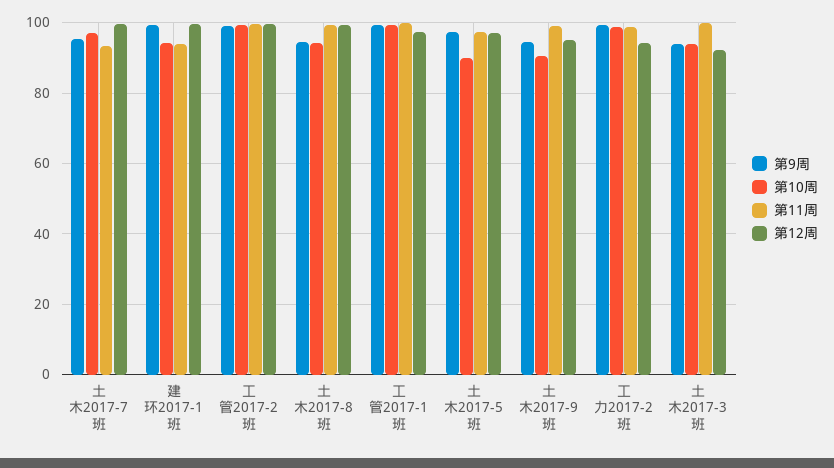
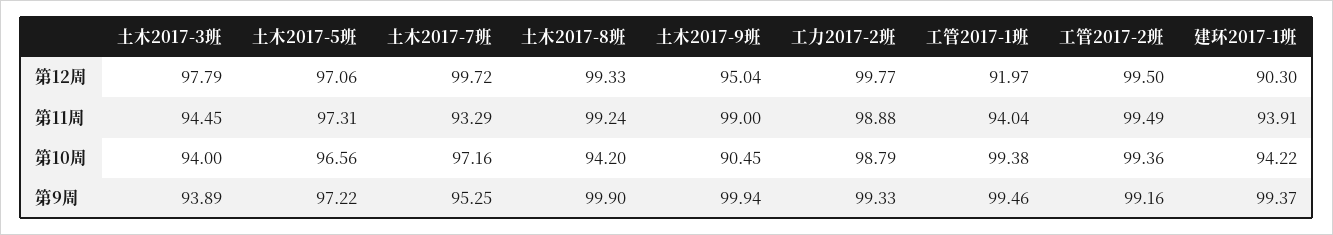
第12周, 建环2017-1班: 100 -> 90.3
第9周, 土木2017-8班: 94 -> 99.9
第11周, 工管2017-1班: 100 -> 94.04
第12周, 工管2017-1班: 98 -> 91.97
第10周, 土木2017-5班: 90 -> 96.56
第9周, 土木2017-9班: 94 -> 99.94
第12周, 工力2017-2班: 94 -> 99.77
第11周, 土木2017-3班: 100 -> 94.45
第12周, 土木2017-3班: 92 -> 97.79

